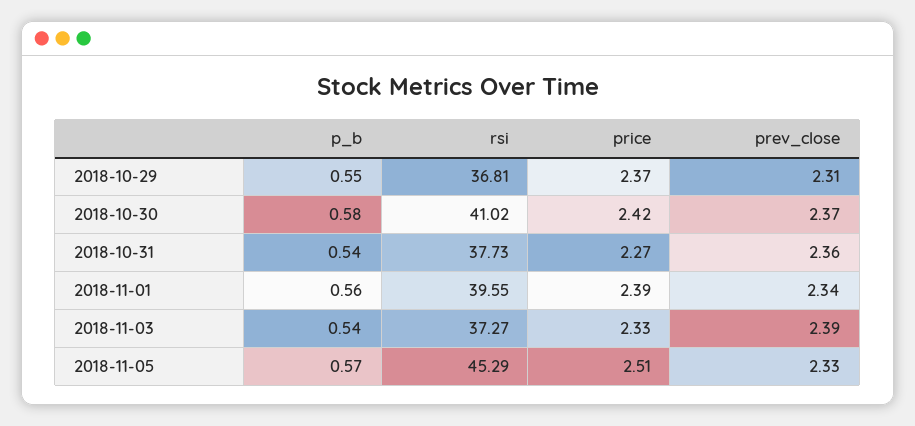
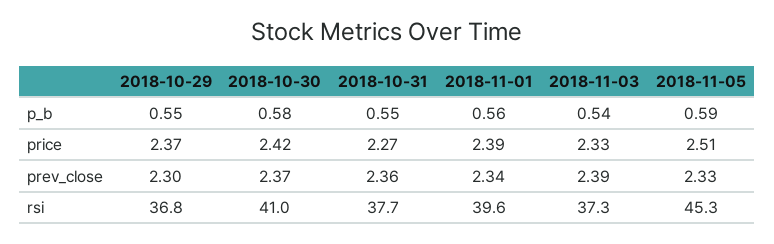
prev_close, 2018-10-29: 2.31 -> 2.3
p_b, 2018-10-31: 0.54 -> 0.55
p_b, 2018-11-05: 0.57 -> 0.59

